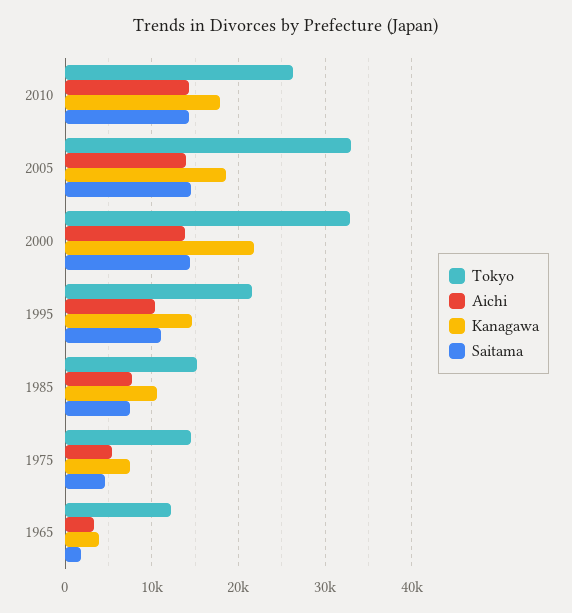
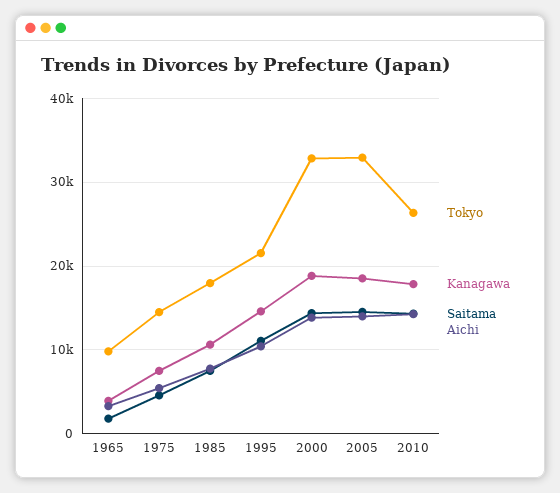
Kanagawa, 2000: 22000 -> 19000
Tokyo, 1985: 15000 -> 18000
Tokyo, 1965: 12000 -> 10000

